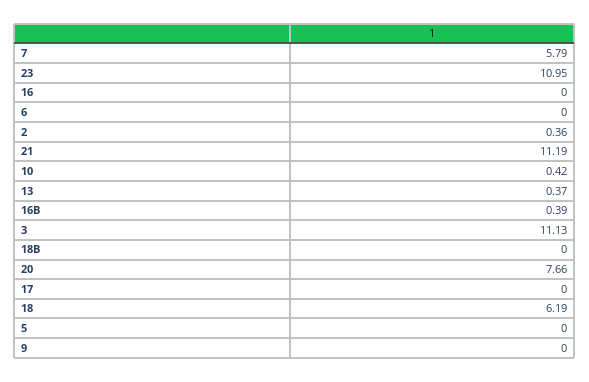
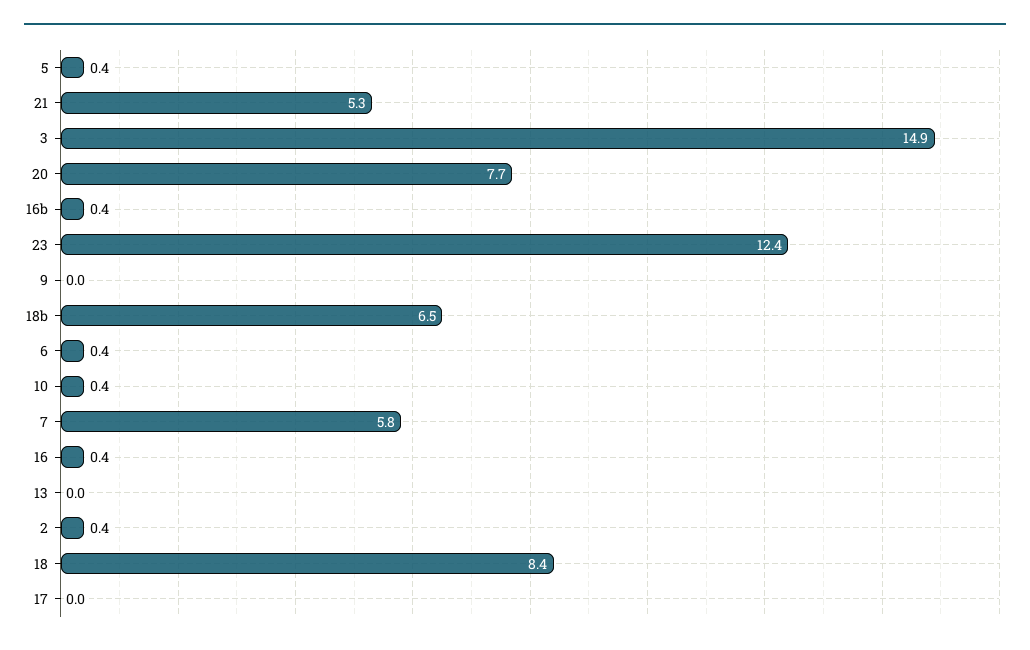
23: 10.95 -> 12.4
16: 0 -> 0.4
6: 0 -> 0.4
21: 11.19 -> 5.3
13: 0.37 -> 0
3: 11.13 -> 14.9
18B: 0 -> 6.5
18: 6.19 -> 8.4
5: 0 -> 0.4

